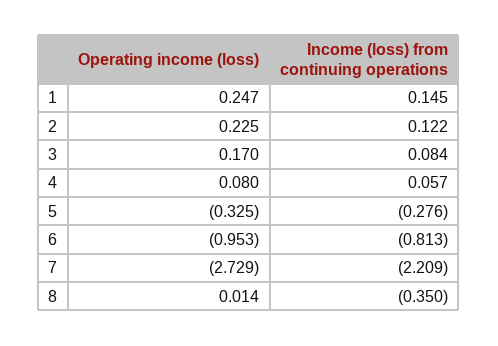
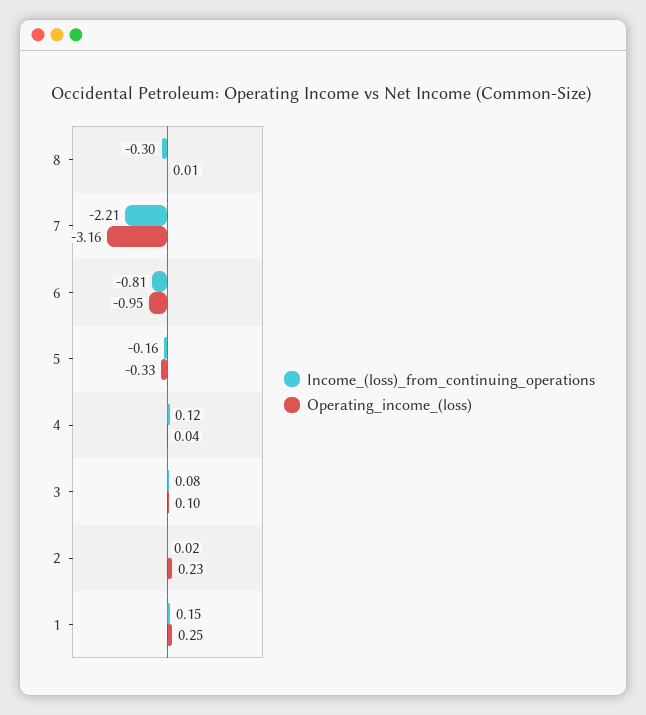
Income (loss) from continuing operations, 2: 0.122 -> 0.02
Operating income (loss), 3: 0.17 -> 0.1
Operating income (loss), 4: 0.08 -> 0.04
Income (loss) from continuing operations, 4: 0.057 -> 0.12
Income (loss) from continuing operations, 5: -0.276 -> -0.16
Operating income (loss), 7: -2.729 -> -3.16
Income (loss) from continuing operations, 8: -0.35 -> -0.3

